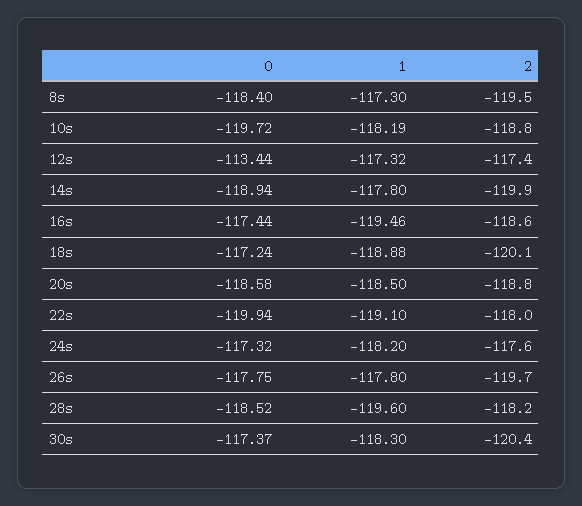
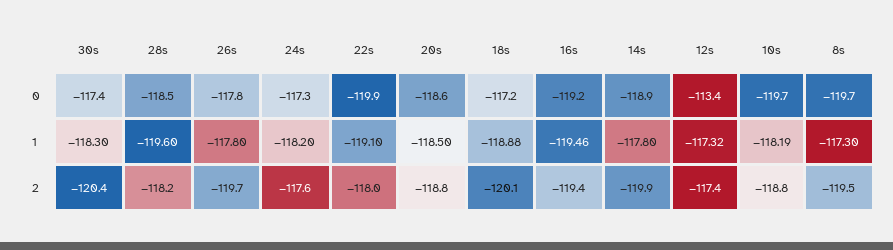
0, 8s: -118.4 -> -119.7
0, 16s: -117.44 -> -119.2
2, 16s: -118.6 -> -119.4

